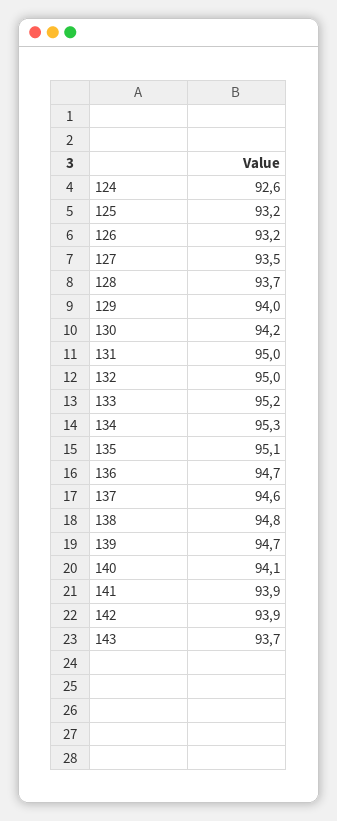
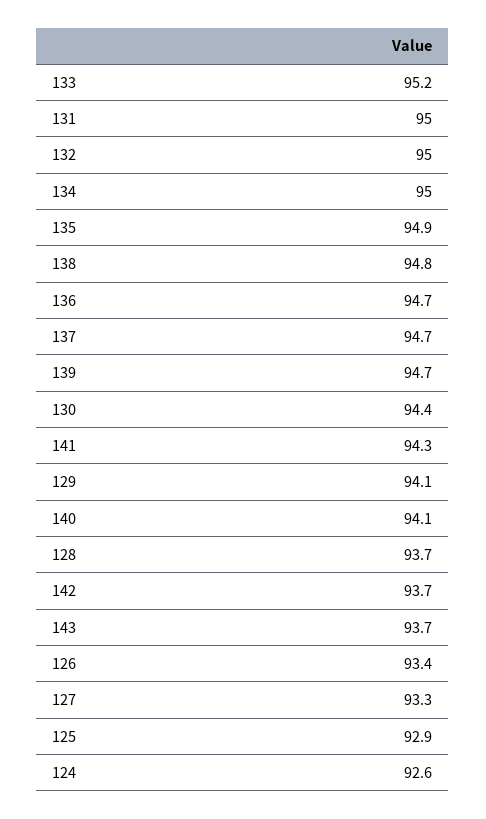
125: 93.2 -> 92.9
126: 93.2 -> 93.4
127: 93.5 -> 93.3
129: 94 -> 94.1
130: 94.2 -> 94.4
134: 95.3 -> 95
135: 95.1 -> 94.9
137: 94.6 -> 94.7
141: 93.9 -> 94.3
142: 93.9 -> 93.7

